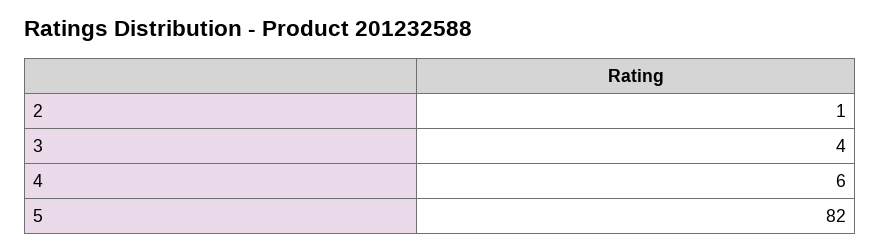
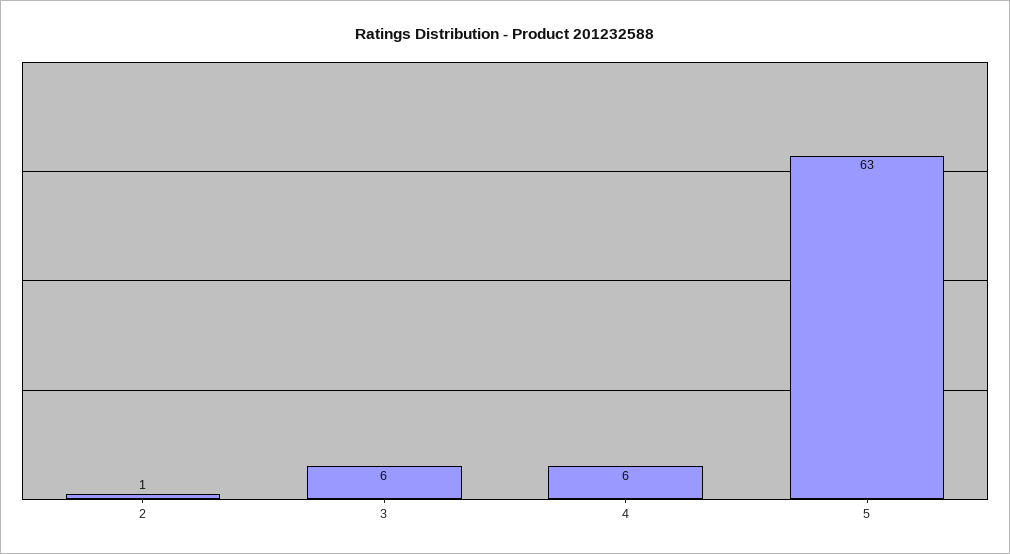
3: 4 -> 6
5: 82 -> 63

